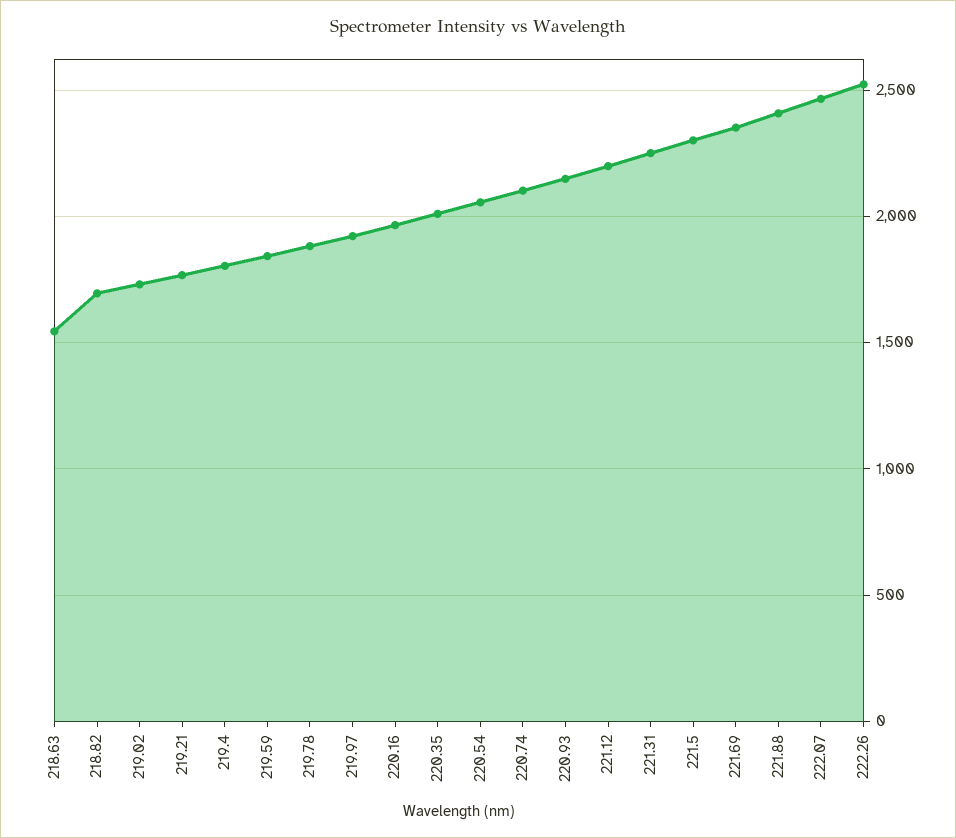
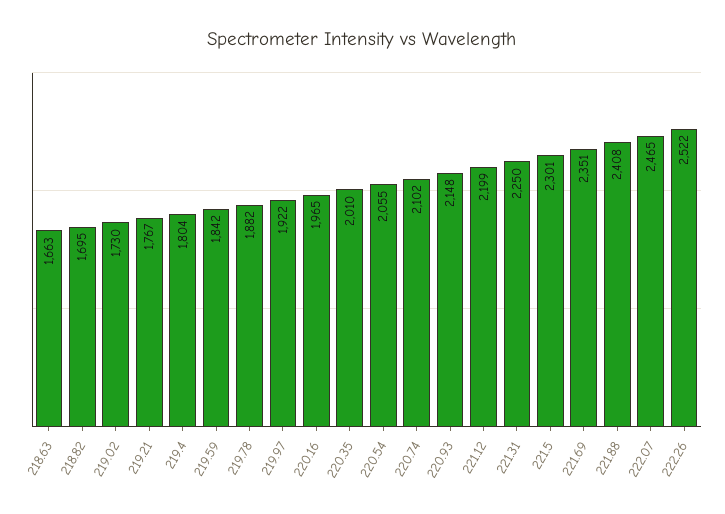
218.63: 1550 -> 1663

